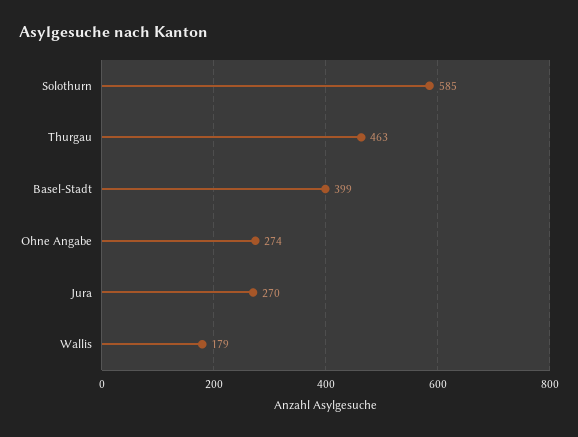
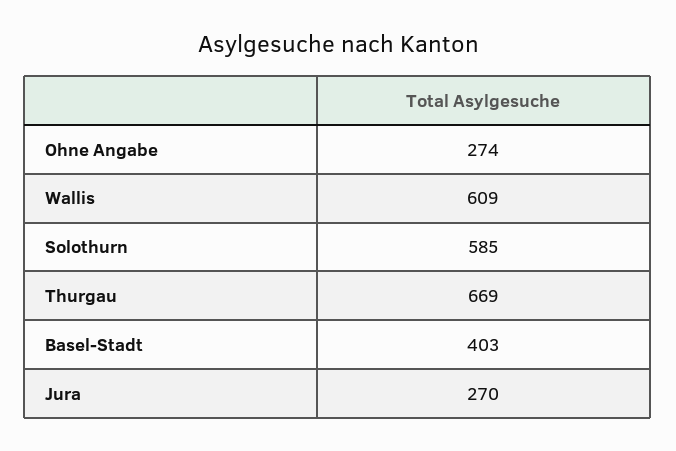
Thurgau: 463 -> 669
Basel-Stadt: 399 -> 403
Wallis: 179 -> 609

